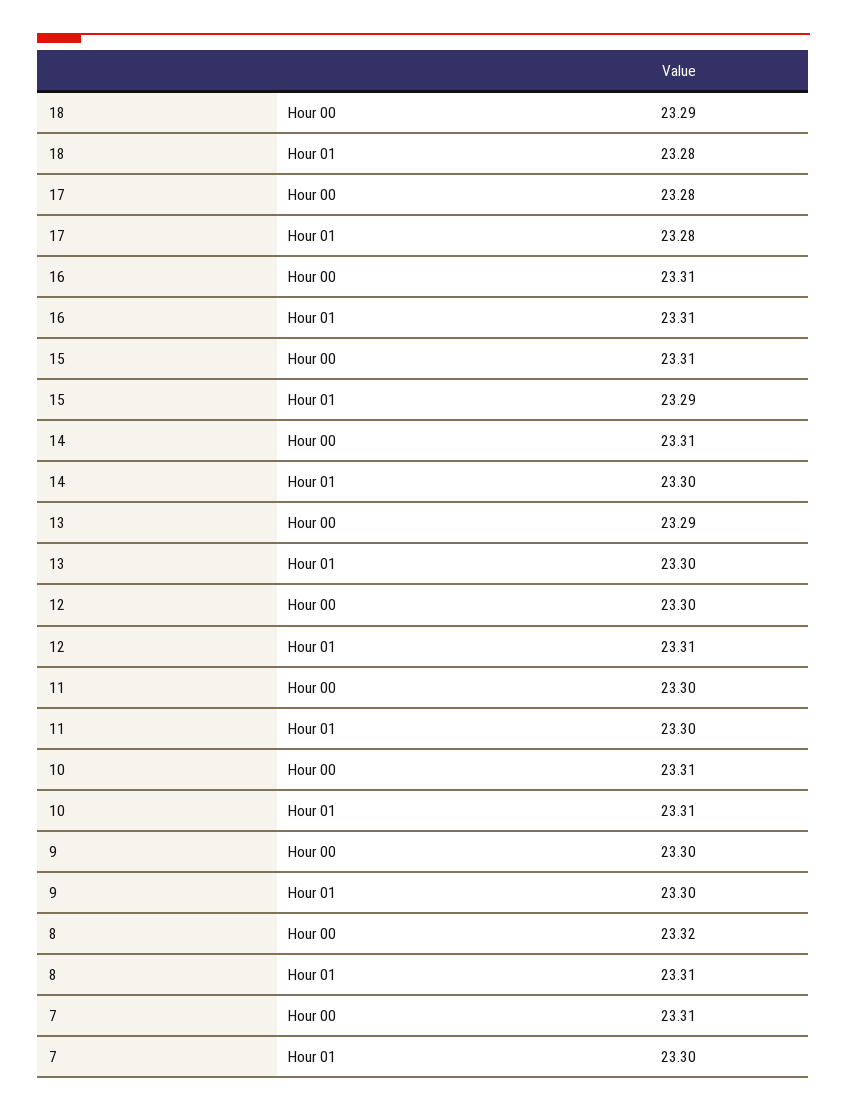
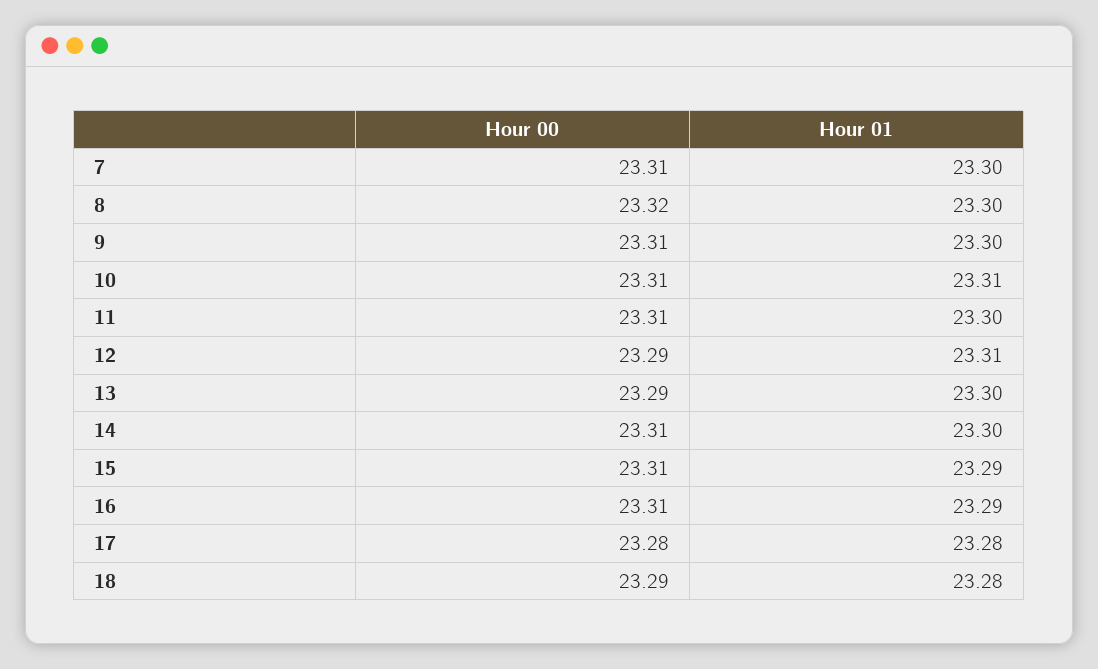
16, Hour 01: 23.31 -> 23.29
12, Hour 00: 23.3 -> 23.29
11, Hour 00: 23.3 -> 23.31
9, Hour 00: 23.3 -> 23.31
8, Hour 01: 23.31 -> 23.3

